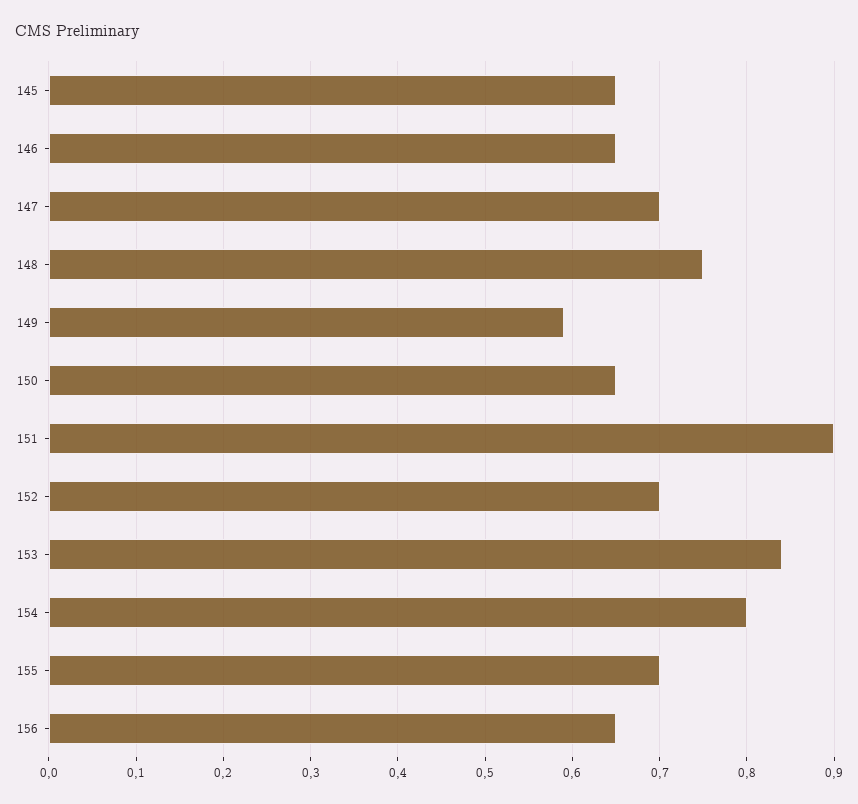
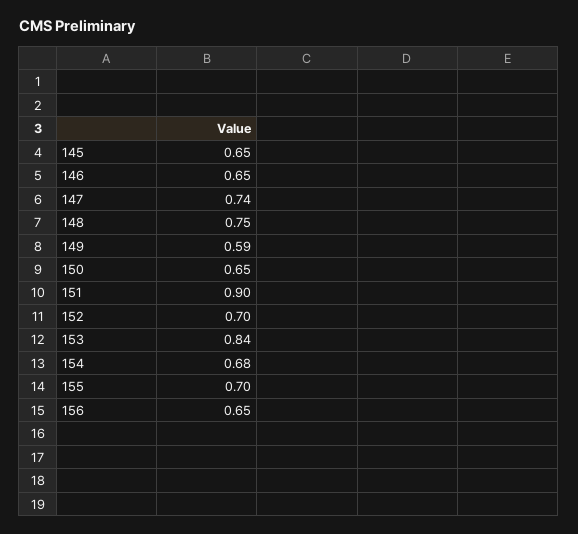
147: 0.7 -> 0.74
154: 0.8 -> 0.68

